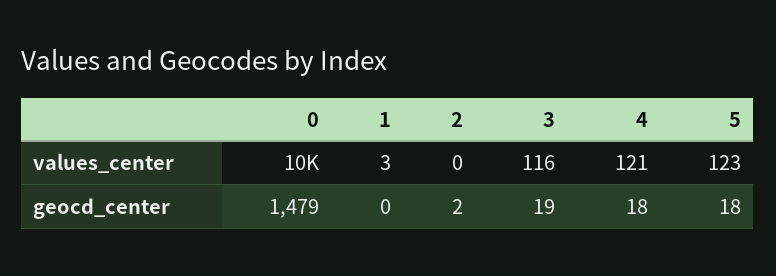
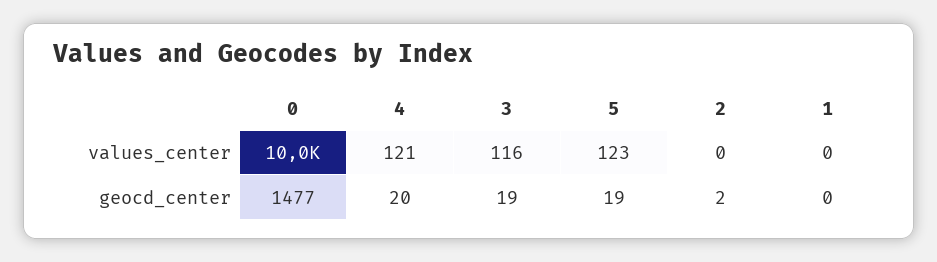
1, values_center: 3 -> 0
0, geocd_center: 1479 -> 1477
4, geocd_center: 18 -> 20
5, geocd_center: 18 -> 19

